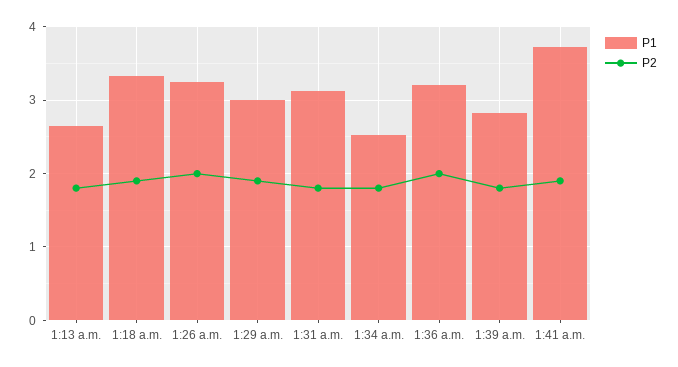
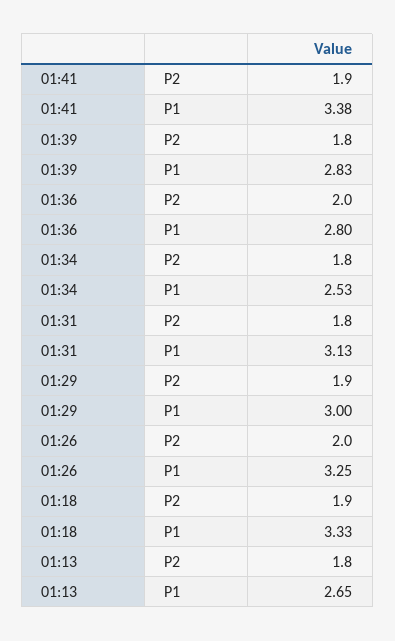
P1, 1:36 a.m.: 3.2 -> 2.8
P1, 1:41 a.m.: 3.7 -> 3.38

